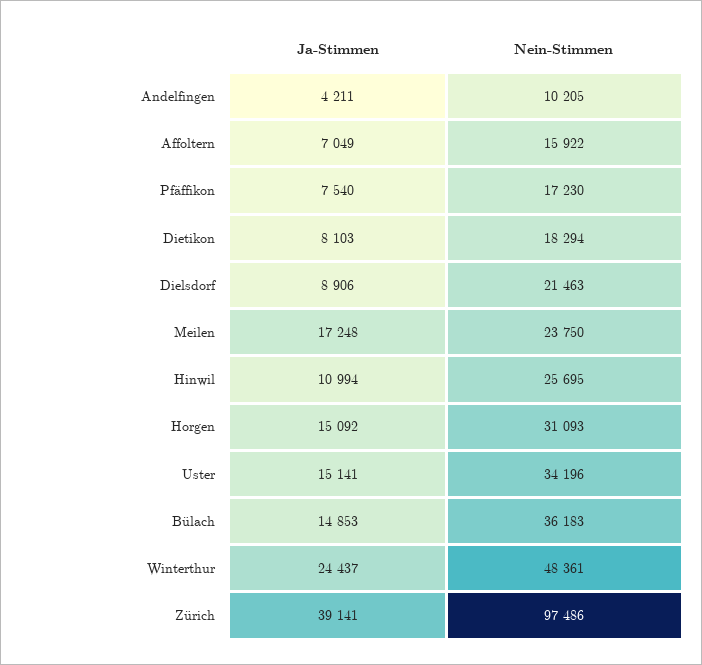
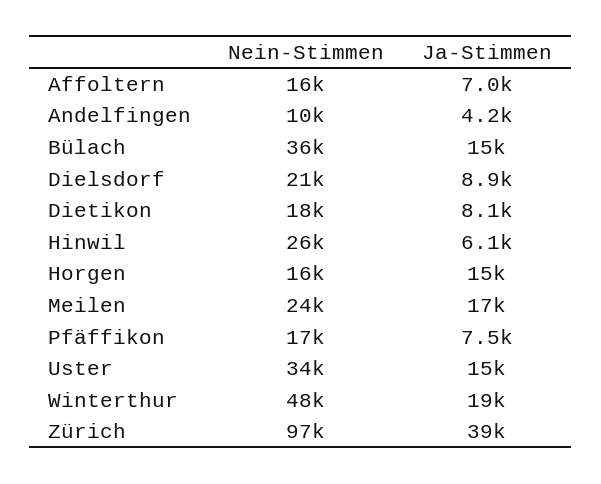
Ja-Stimmen, Hinwil: 10994 -> 6100
Nein-Stimmen, Horgen: 31093 -> 16000
Ja-Stimmen, Winterthur: 24437 -> 19000

